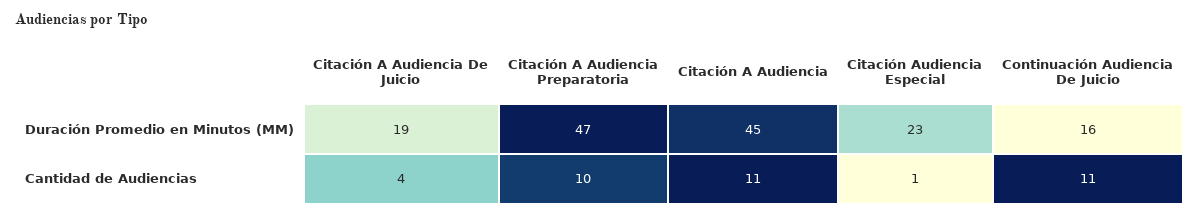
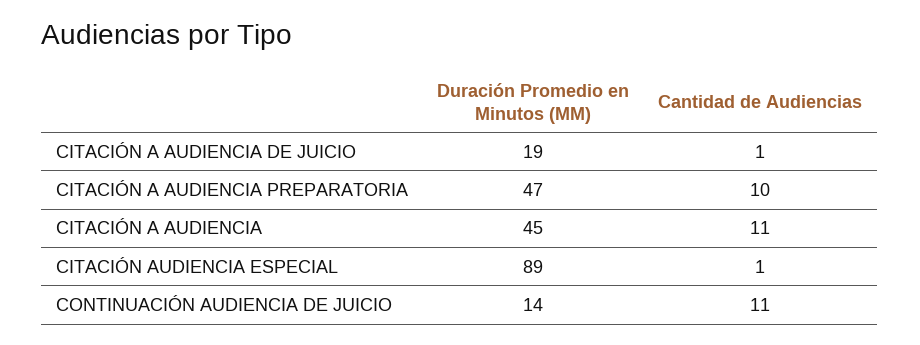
Citación Audiencia Especial, Duración Promedio en Minutos (MM): 23 -> 89
Continuación Audiencia De Juicio, Duración Promedio en Minutos (MM): 16 -> 14
Citación A Audiencia De Juicio, Cantidad de Audiencias: 4 -> 1

